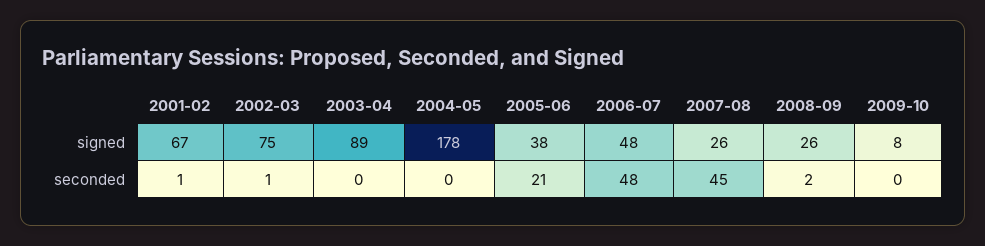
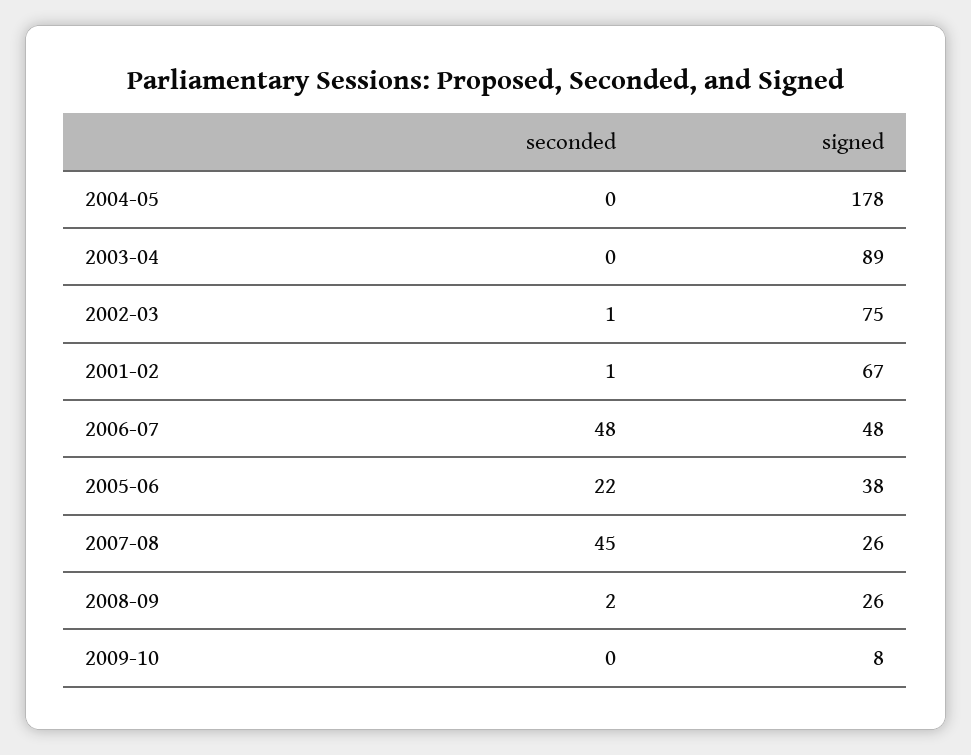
2005-06, seconded: 21 -> 22

